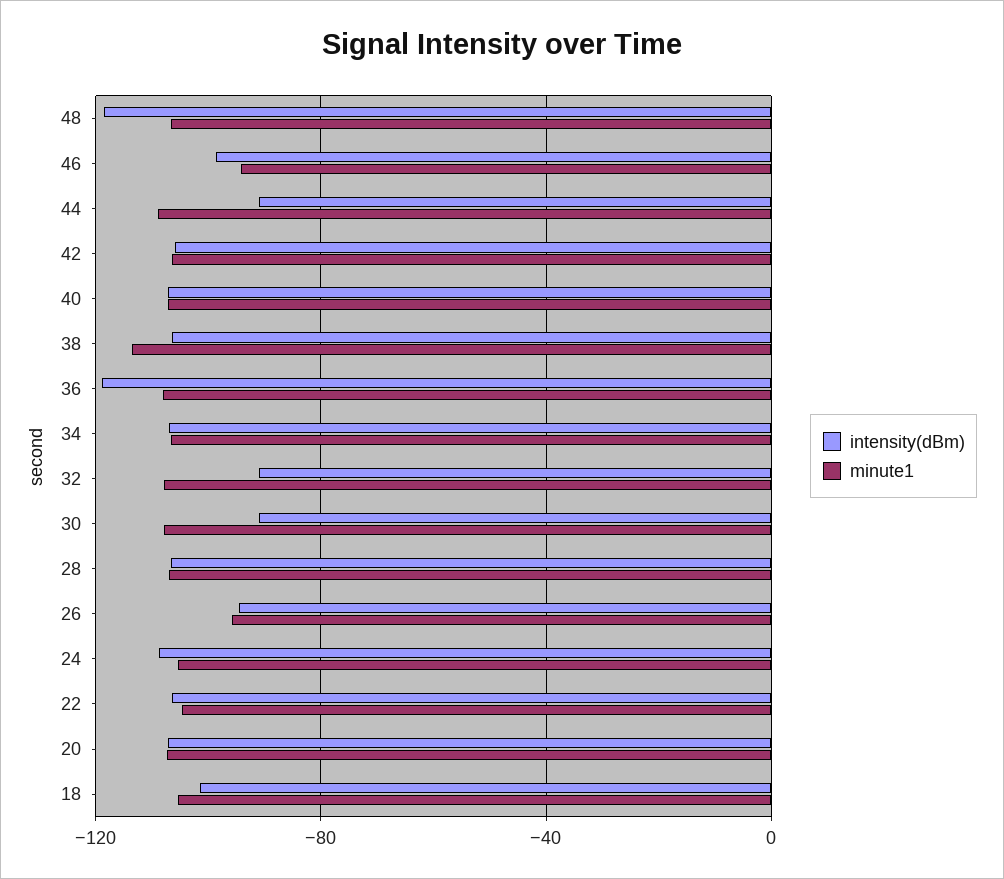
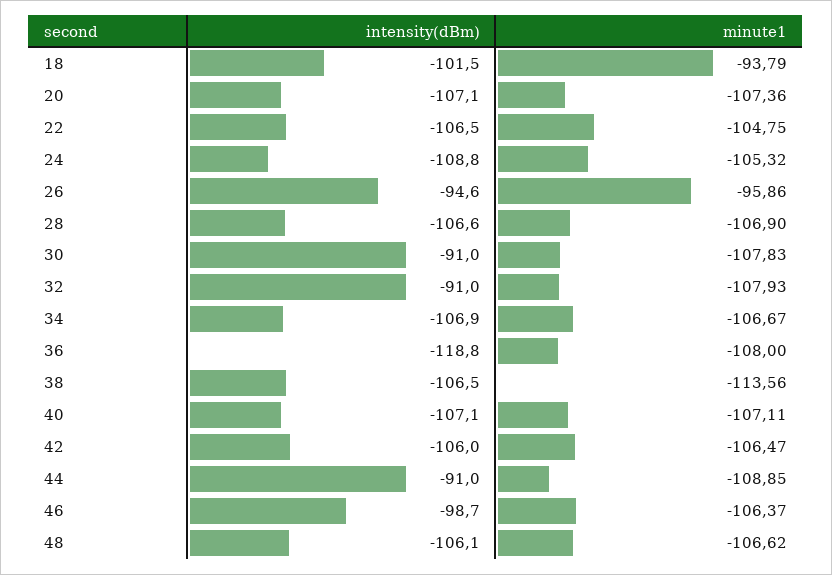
intensity(dBm), 48: -120 -> -106.1
minute1, 46: -95 -> -106.37
minute1, 18: -105 -> -93.79

